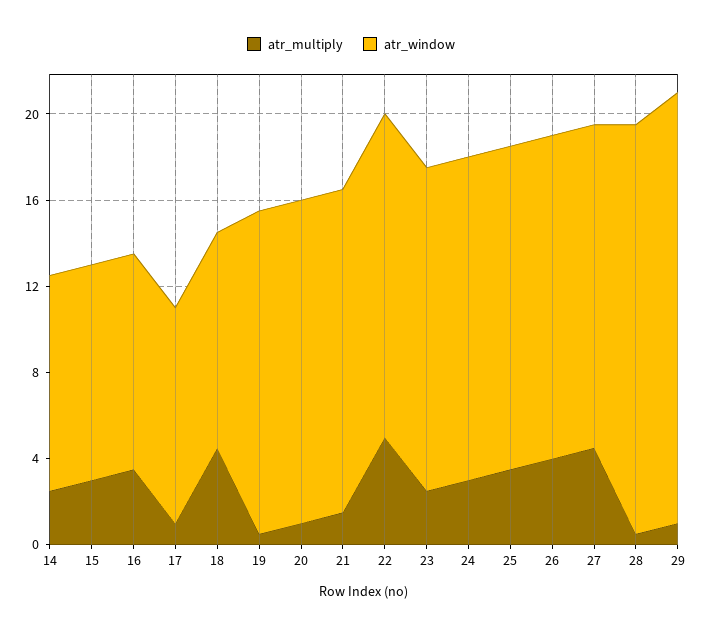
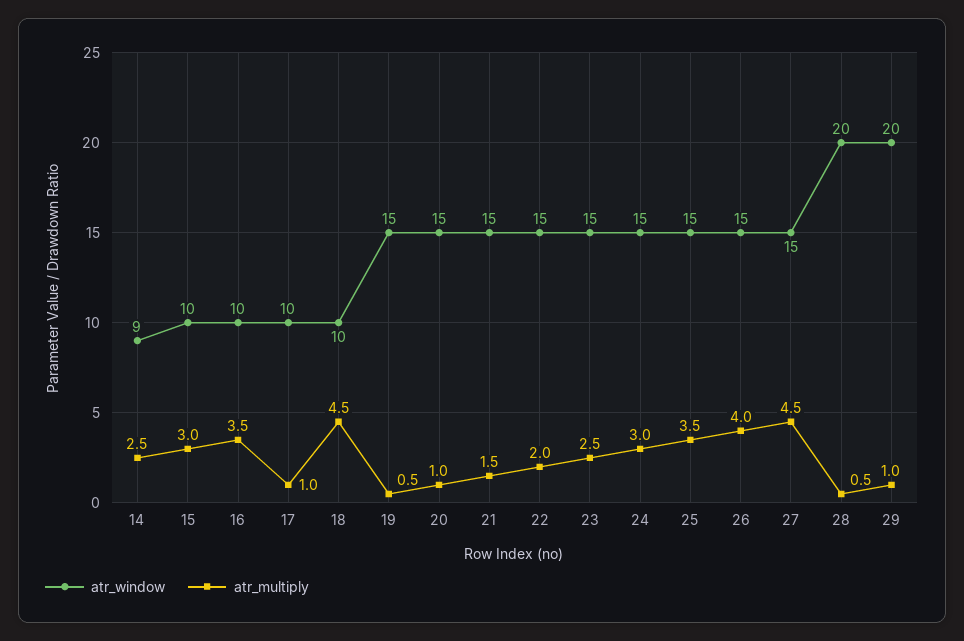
atr_window, 14: 10 -> 9
atr_multiply, 22: 5 -> 2
atr_window, 28: 19 -> 20

